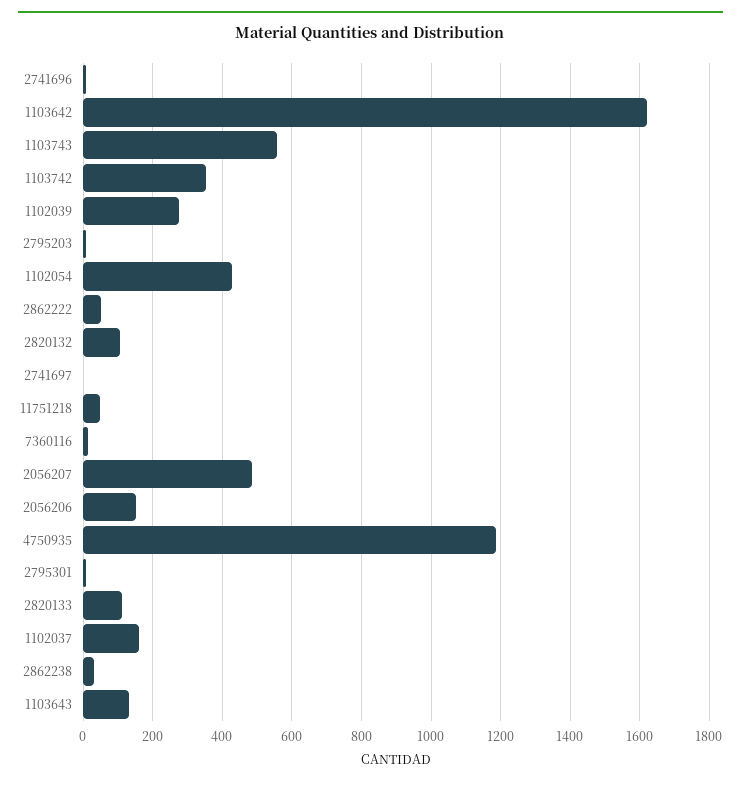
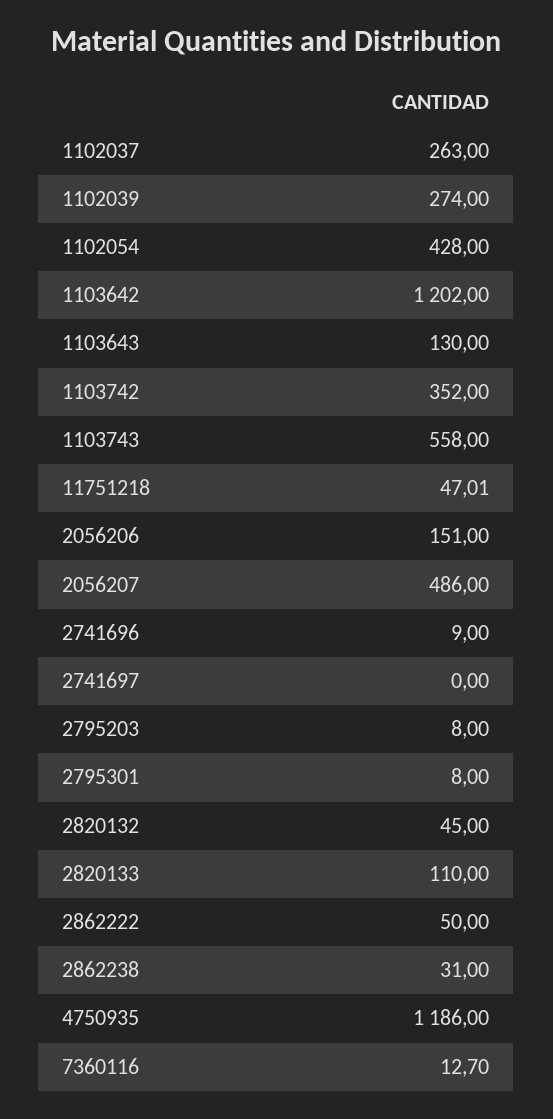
1103642: 1620 -> 1202
2820132: 100 -> 45
1102037: 160 -> 263

